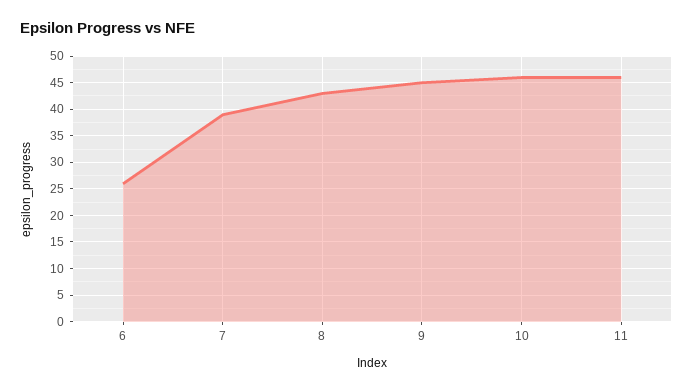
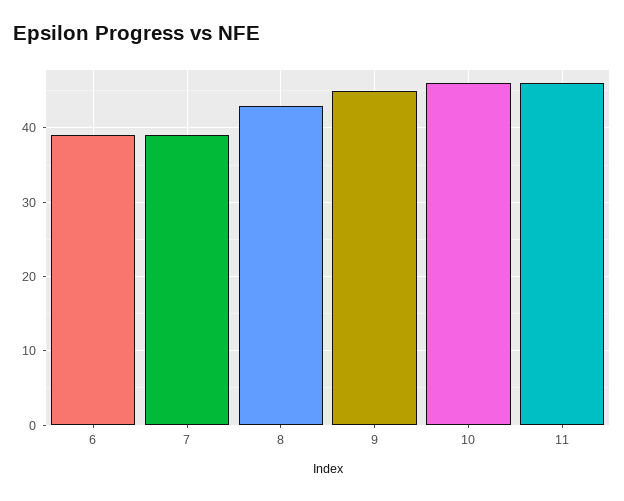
6: 25 -> 39

